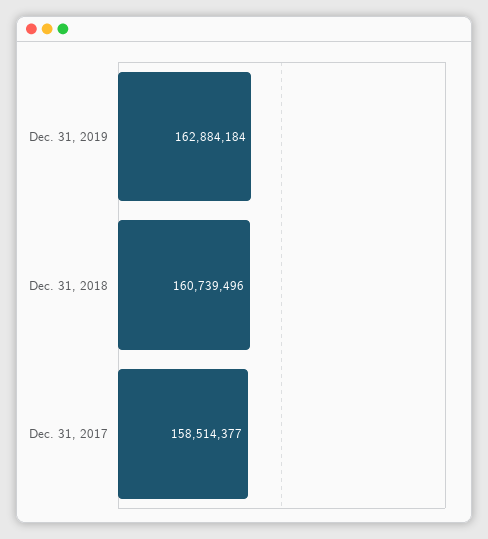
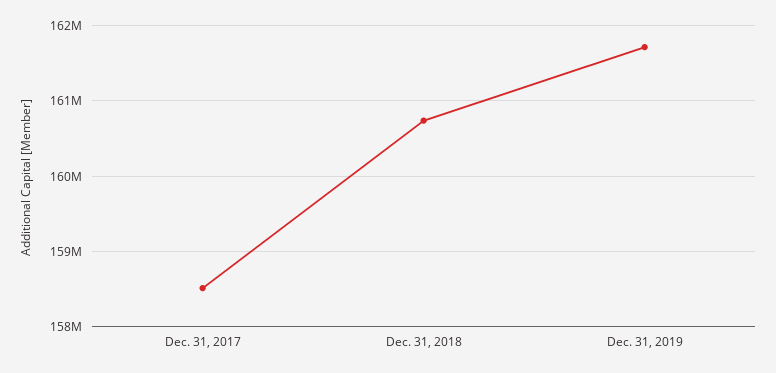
Dec. 31, 2019: 162884184 -> 161700000

